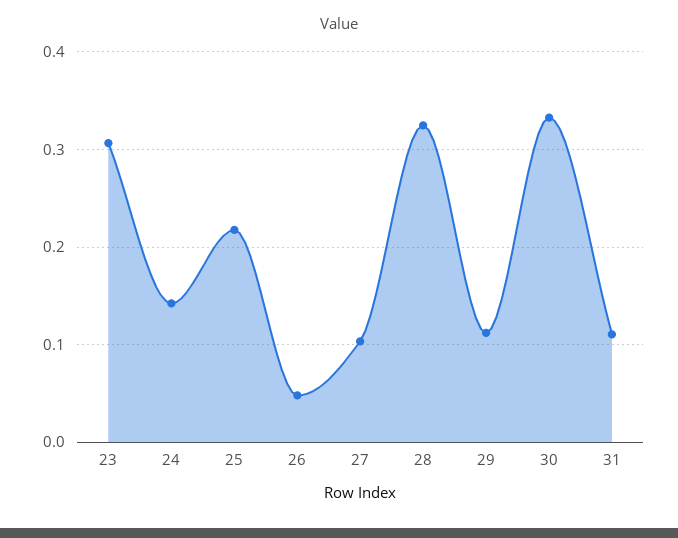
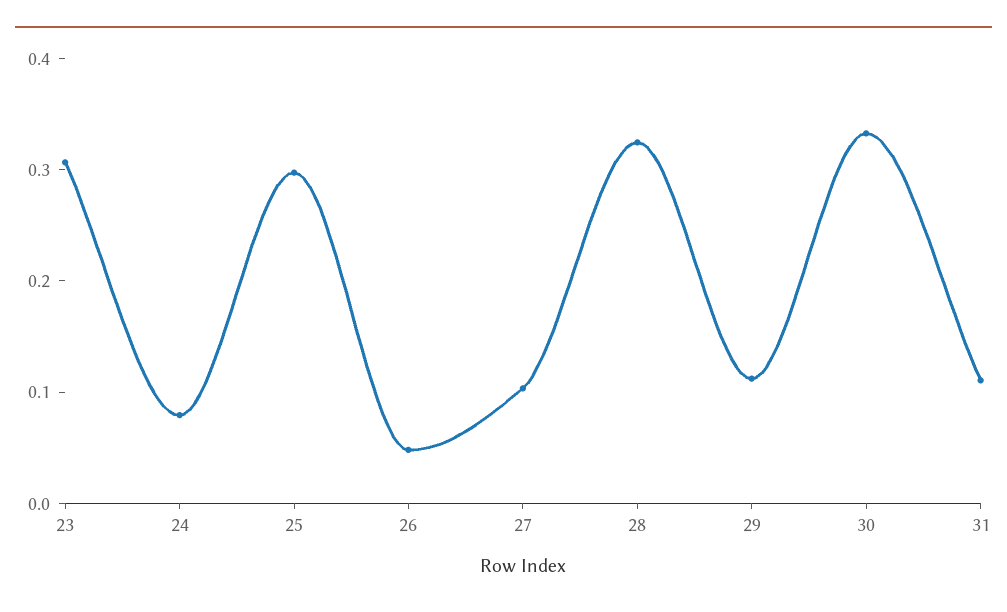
24: 0.14 -> 0.08
25: 0.22 -> 0.3

